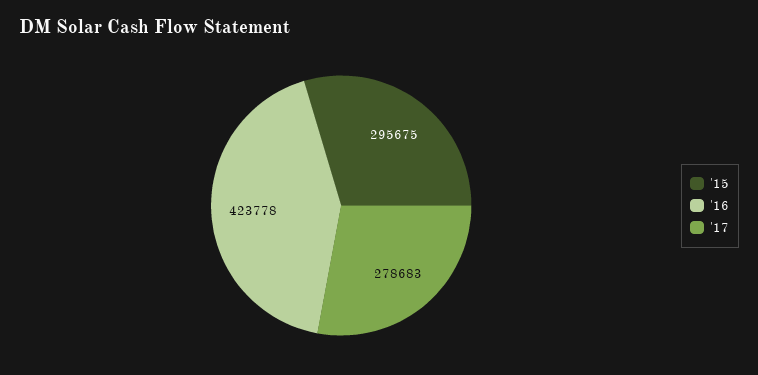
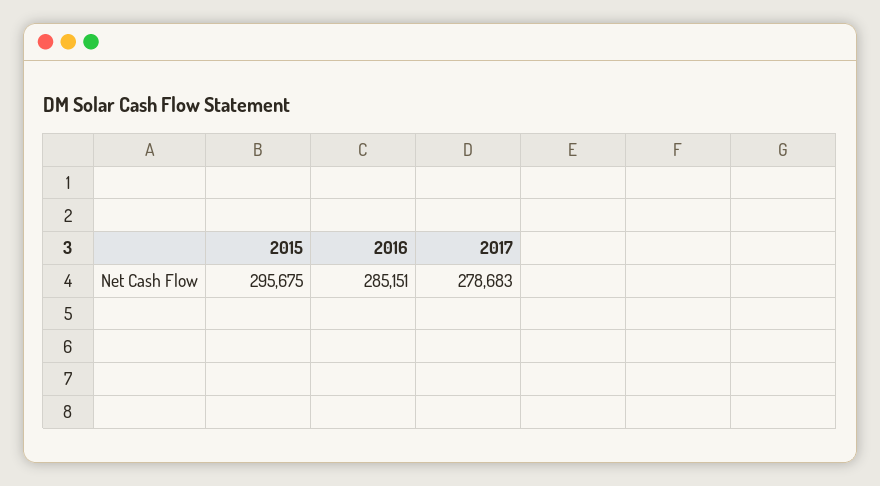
'16: 423778 -> 285151

